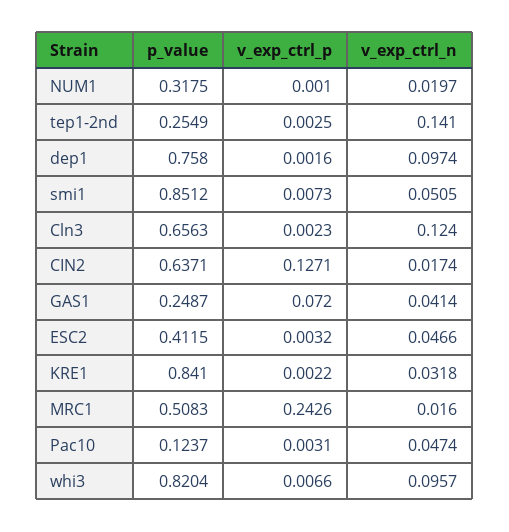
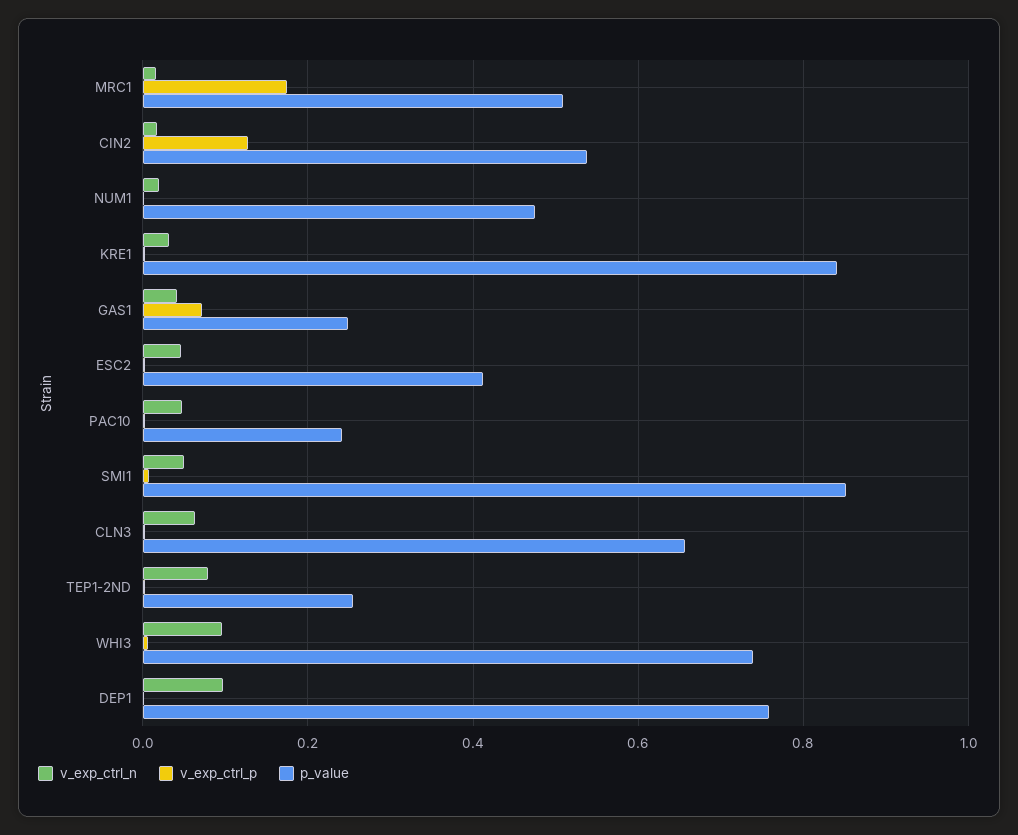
p_value, NUM1: 0.3175 -> 0.48
v_exp_ctrl_n, tep1-2nd: 0.141 -> 0.08
v_exp_ctrl_n, Cln3: 0.124 -> 0.06
p_value, CIN2: 0.6371 -> 0.54
v_exp_ctrl_p, MRC1: 0.2426 -> 0.18
p_value, Pac10: 0.1237 -> 0.24
p_value, whi3: 0.8204 -> 0.74

